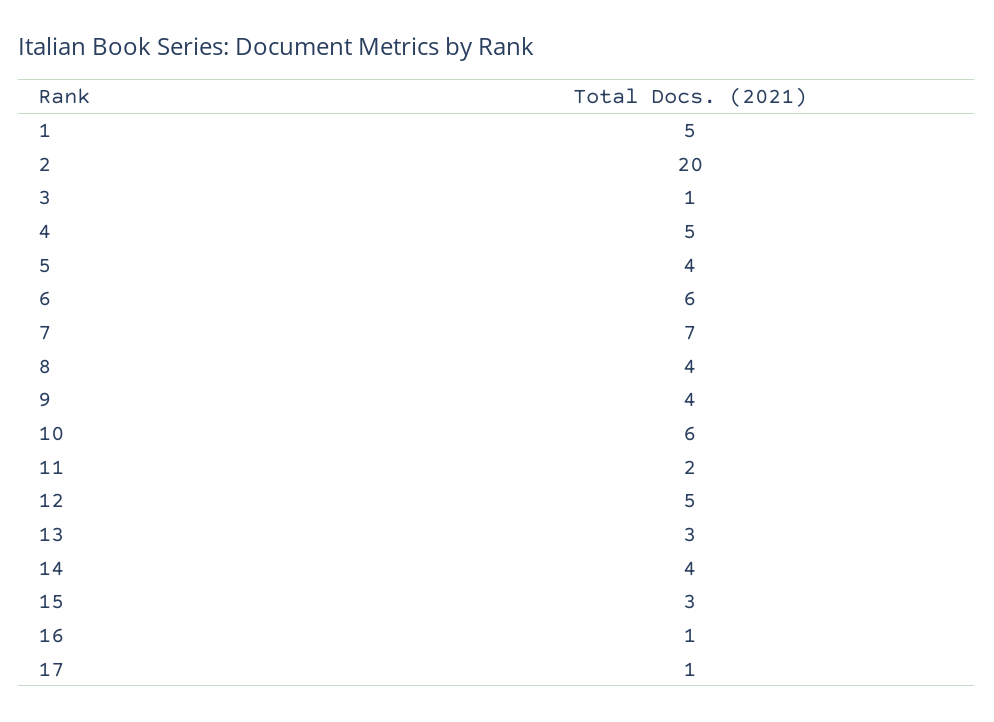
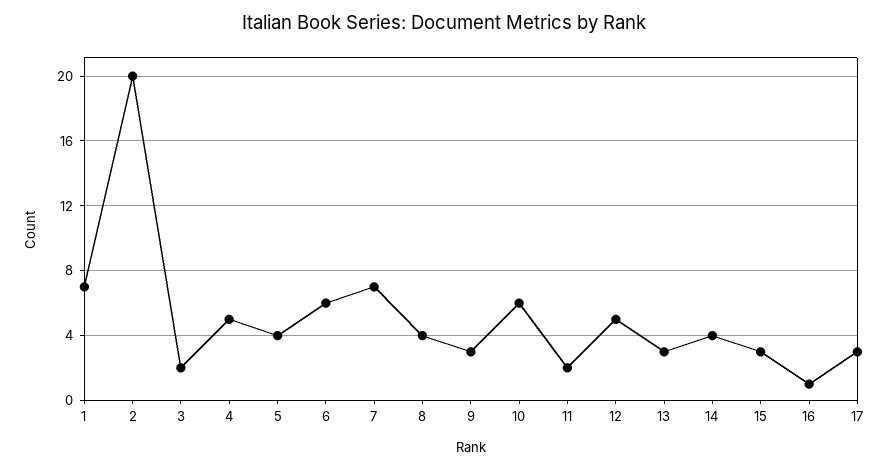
1: 5 -> 7
3: 1 -> 2
9: 4 -> 3
17: 1 -> 3

